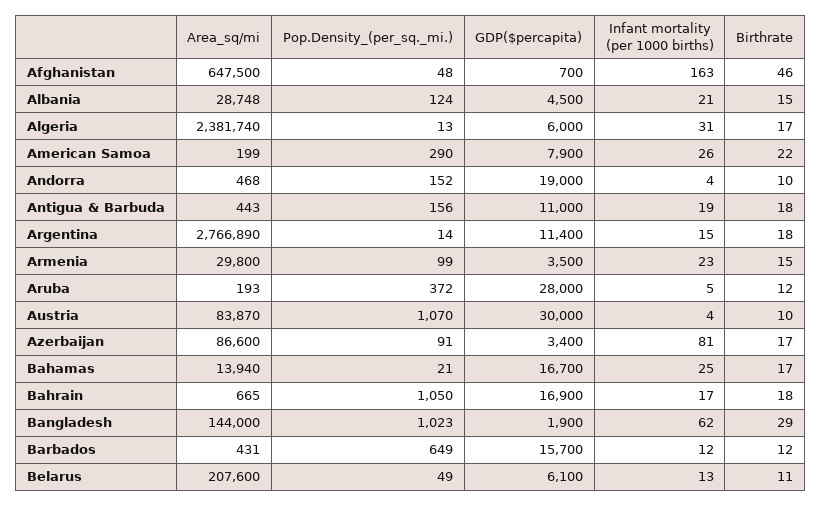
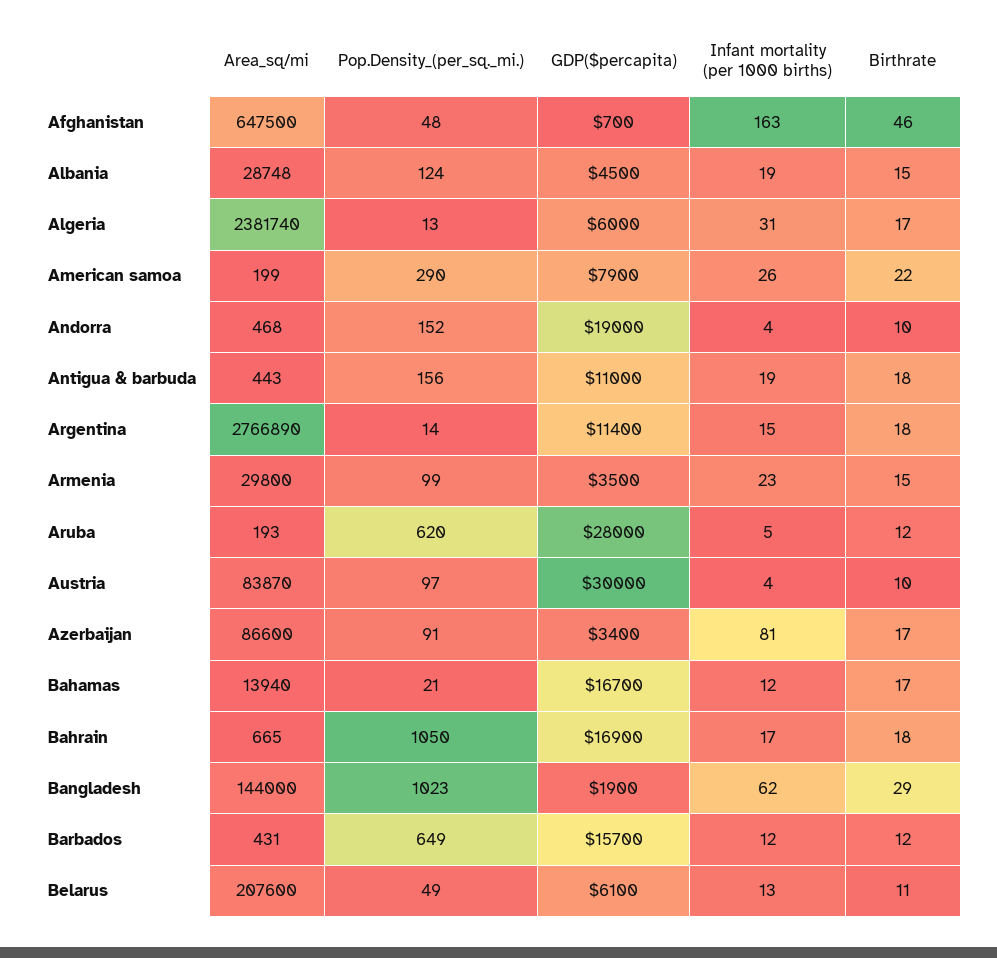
Infant mortality (per 1000 births), Albania: 21 -> 19
Pop.Density_(per_sq._mi.), Aruba: 372 -> 620
Pop.Density_(per_sq._mi.), Austria: 1070 -> 97
Infant mortality (per 1000 births), Bahamas: 25 -> 12

